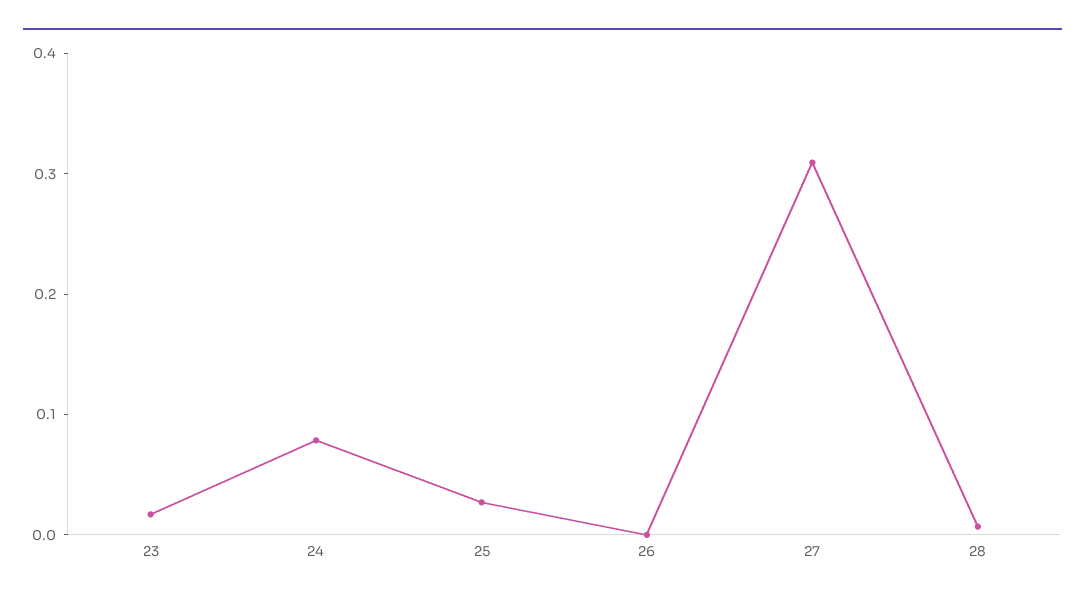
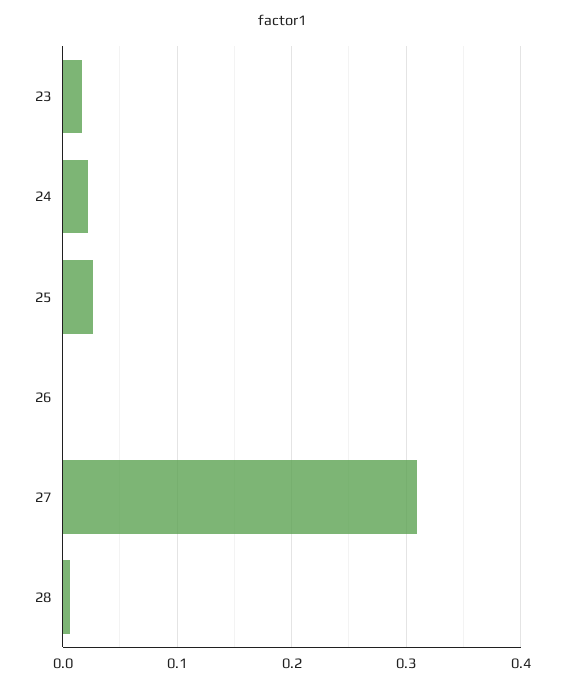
24: 0.08 -> 0.02

